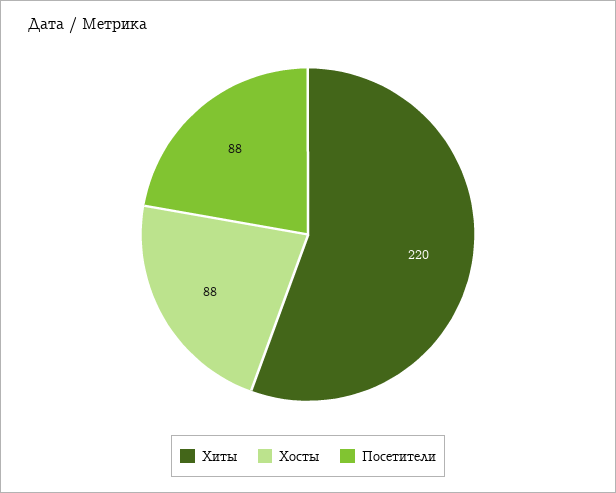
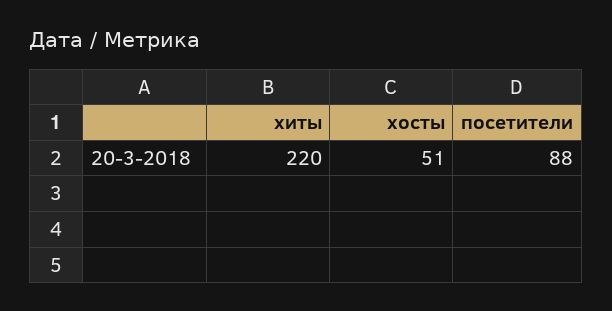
Хосты: 88 -> 51

